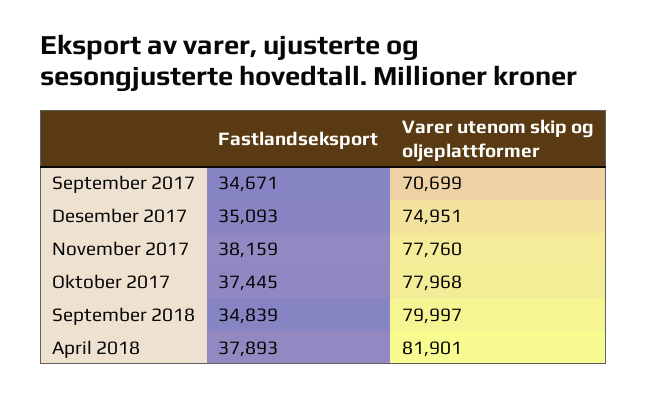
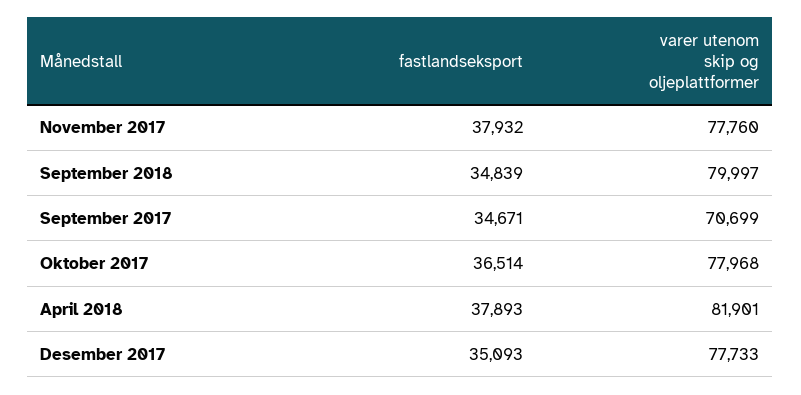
Varer utenom skip og oljeplattformer, Desember 2017: 74951 -> 77733
Fastlandseksport, November 2017: 38159 -> 37932
Fastlandseksport, Oktober 2017: 37445 -> 36514

